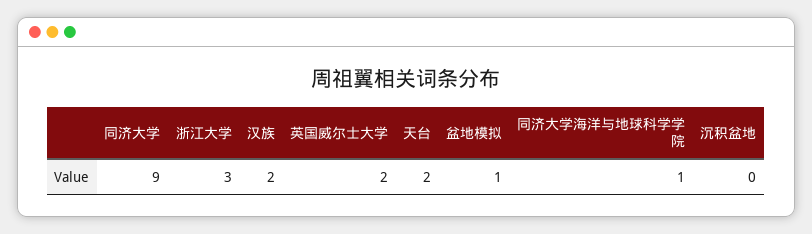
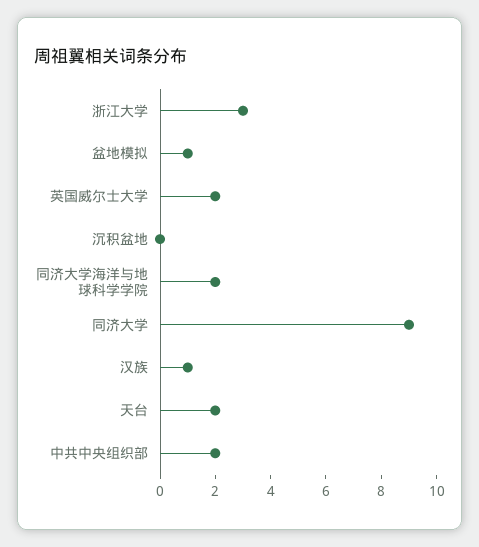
汉族: 2 -> 1
同济大学海洋与地球科学学院: 1 -> 2
中共中央组织部: none -> 2

